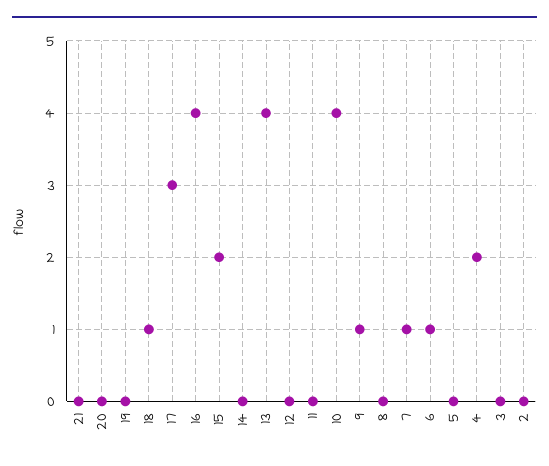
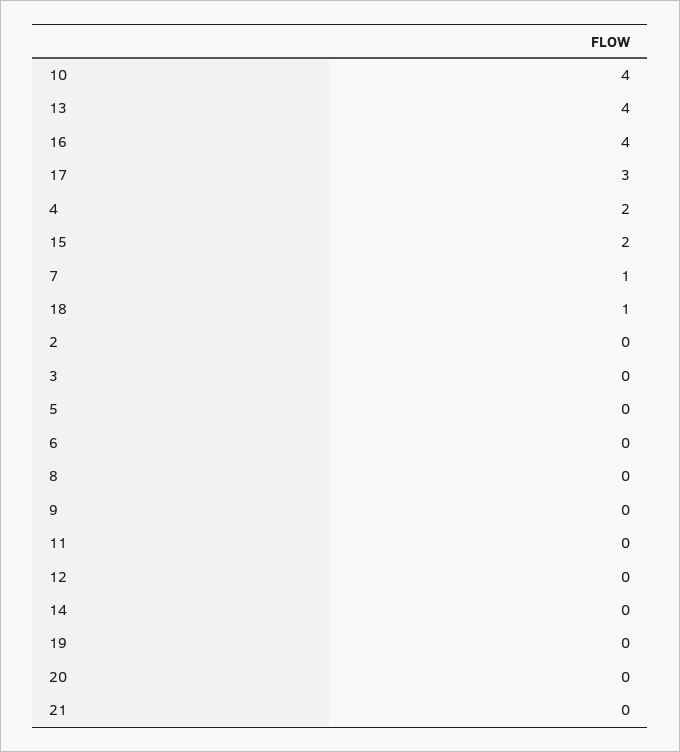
9: 1 -> 0
6: 1 -> 0

